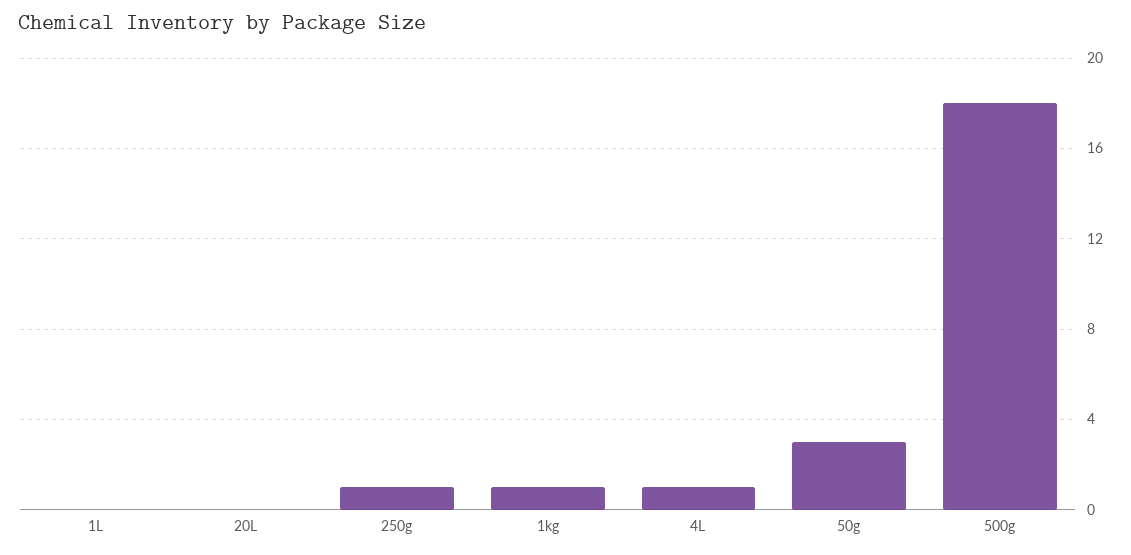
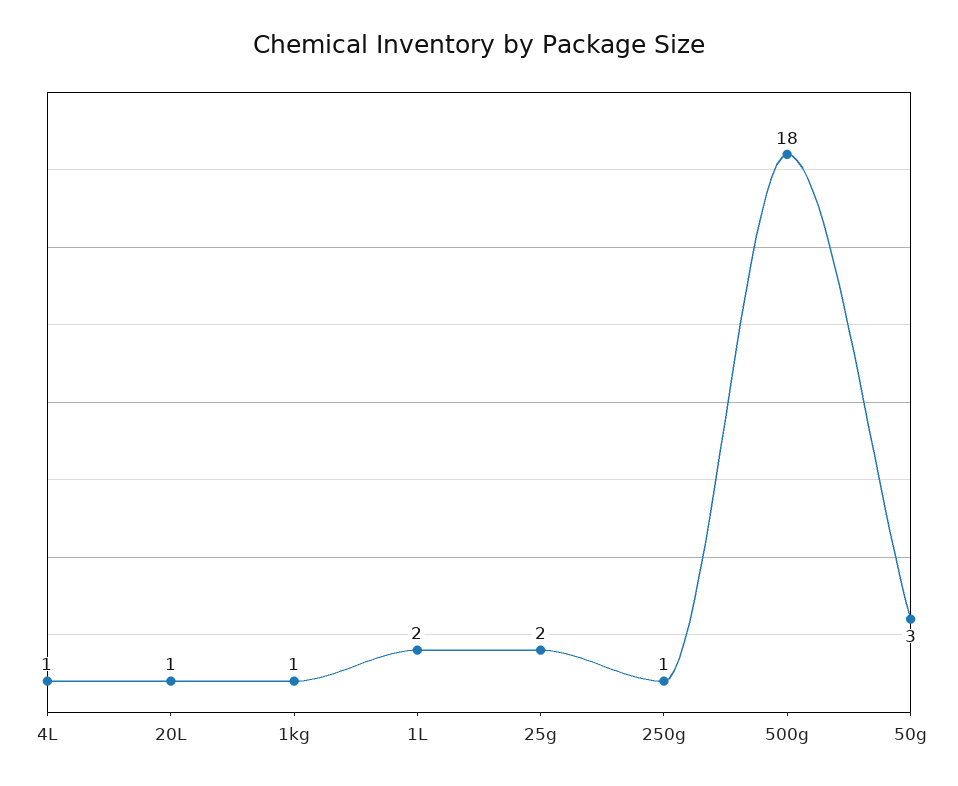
1L: 0 -> 2
20L: 0 -> 1
25g: none -> 2

